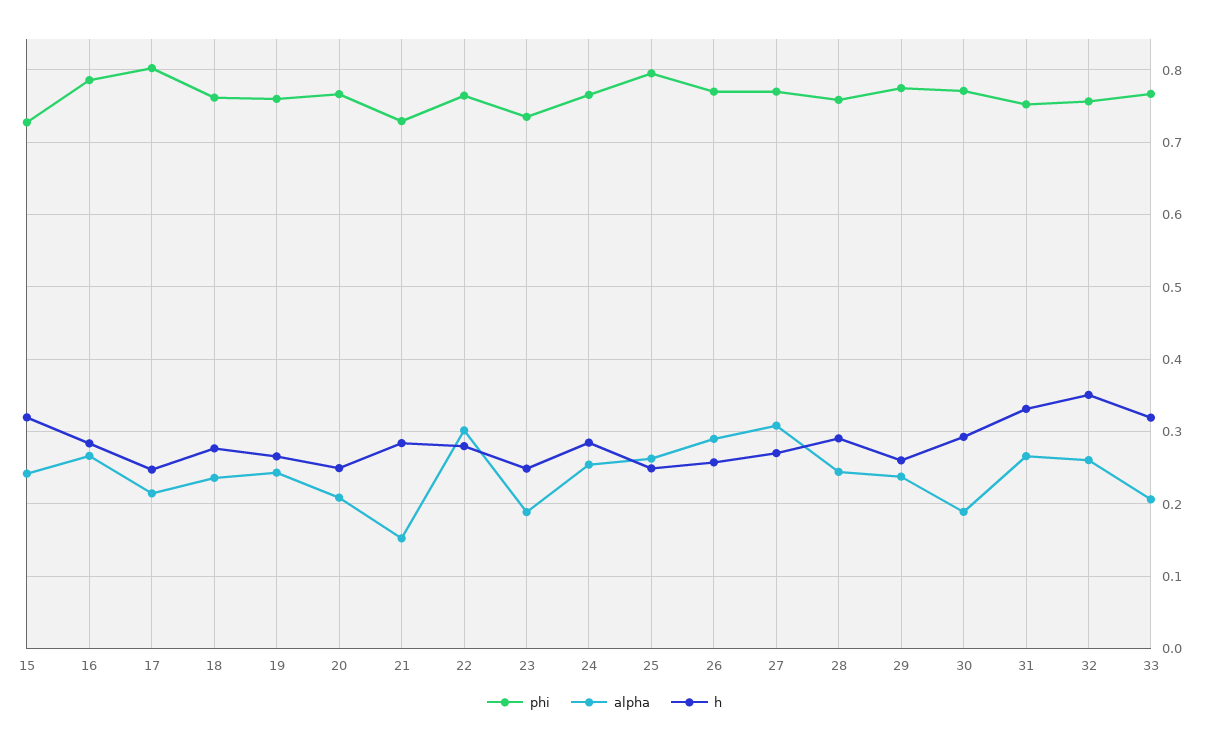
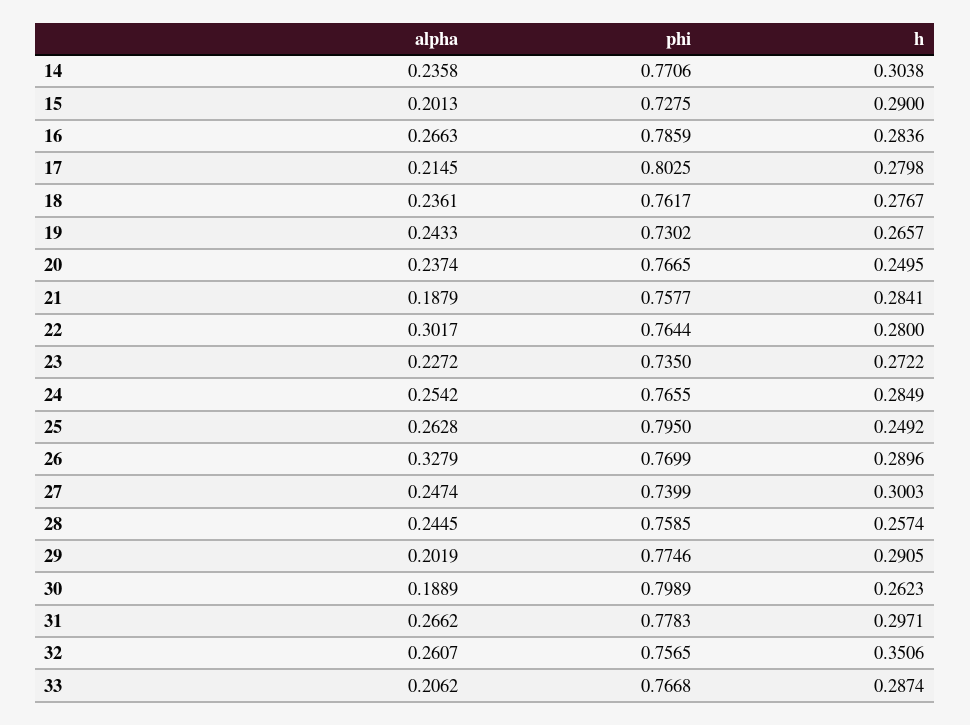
alpha, 15: 0.24 -> 0.2013
h, 15: 0.32 -> 0.29
h, 17: 0.25 -> 0.2798
phi, 19: 0.76 -> 0.7302
alpha, 20: 0.21 -> 0.2374
phi, 21: 0.73 -> 0.7577
alpha, 21: 0.15 -> 0.1879
alpha, 23: 0.19 -> 0.2272
h, 23: 0.25 -> 0.2722
alpha, 26: 0.29 -> 0.3279
h, 26: 0.26 -> 0.2896
phi, 27: 0.77 -> 0.7399
alpha, 27: 0.31 -> 0.2474
h, 27: 0.27 -> 0.3003
h, 28: 0.29 -> 0.2574
alpha, 29: 0.24 -> 0.2019
h, 29: 0.26 -> 0.2905
phi, 30: 0.77 -> 0.7989
h, 30: 0.29 -> 0.2623
phi, 31: 0.75 -> 0.7783
h, 31: 0.33 -> 0.2971
h, 33: 0.32 -> 0.2874
alpha, 14: none -> 0.2358
phi, 14: none -> 0.7706
h, 14: none -> 0.3038

